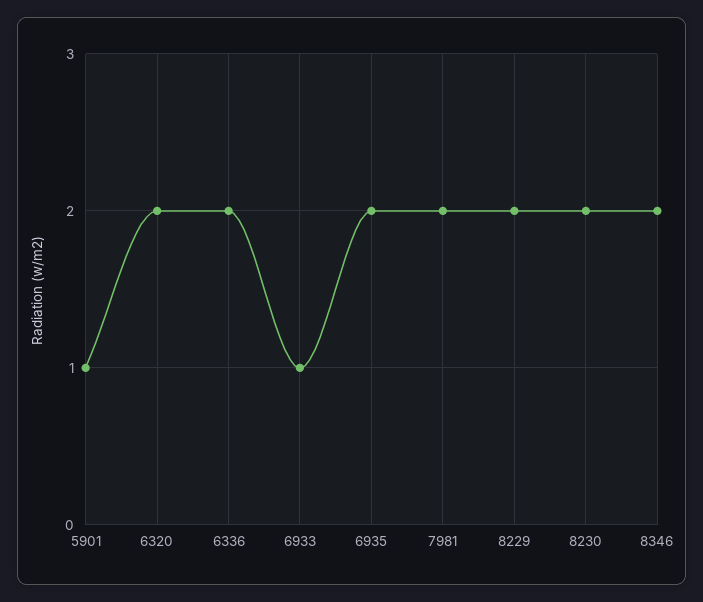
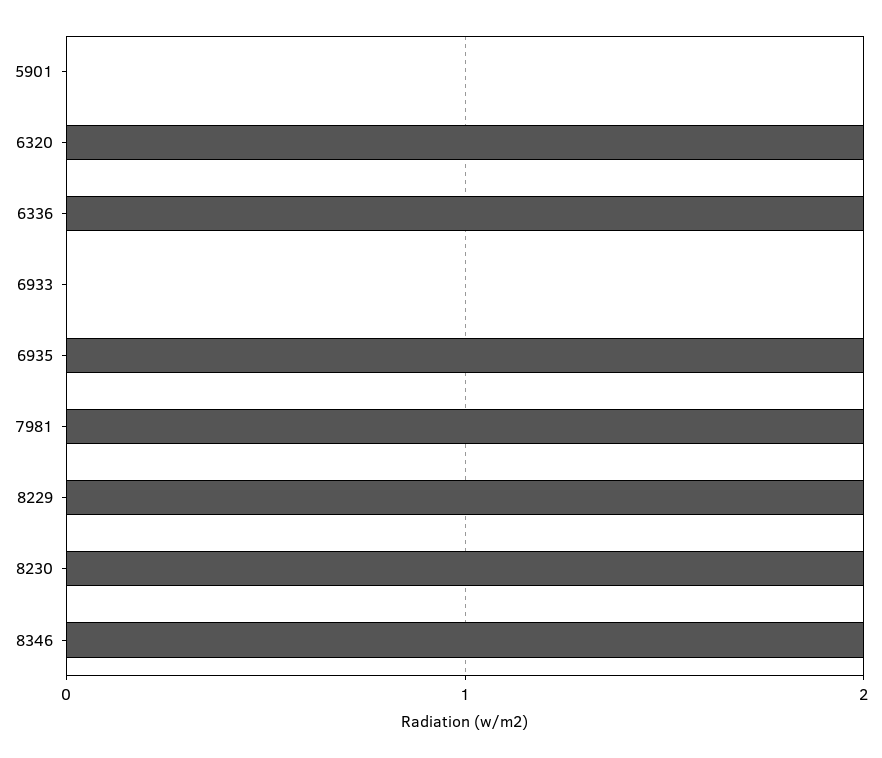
5901: 1 -> 0
6933: 1 -> 0

